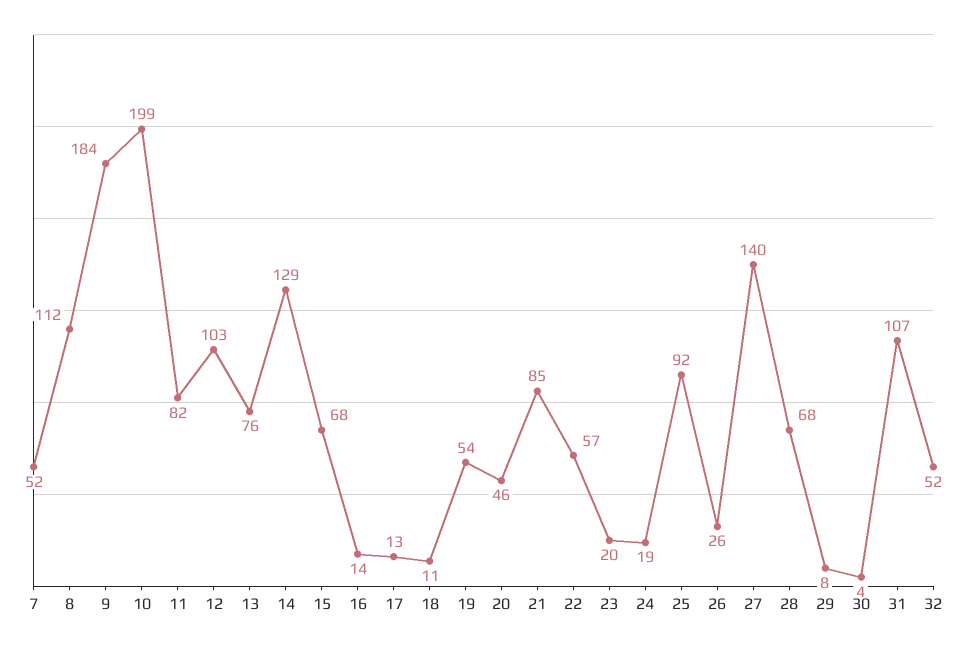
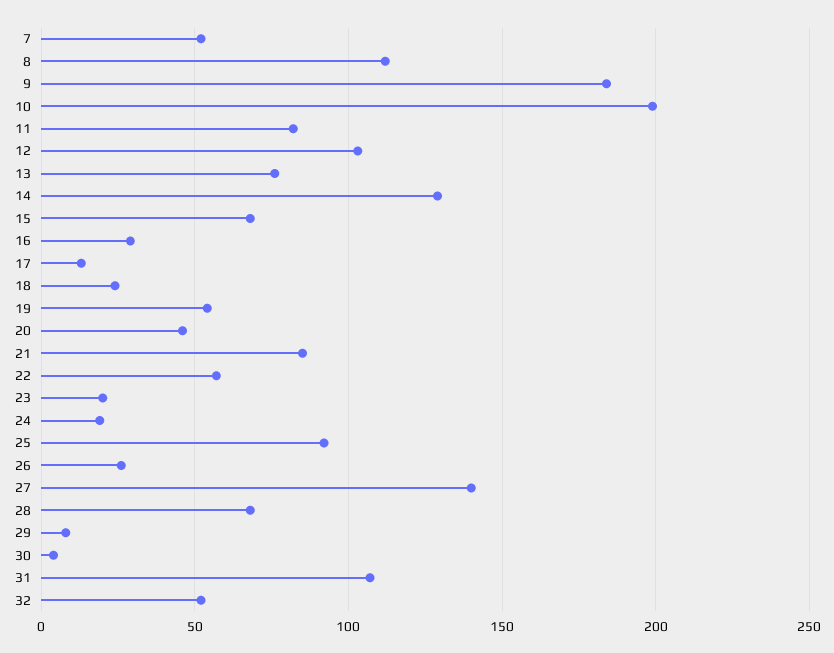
16: 14 -> 30
18: 11 -> 25

